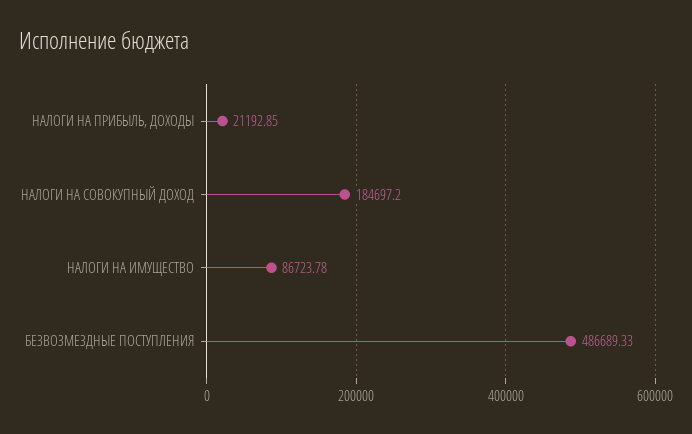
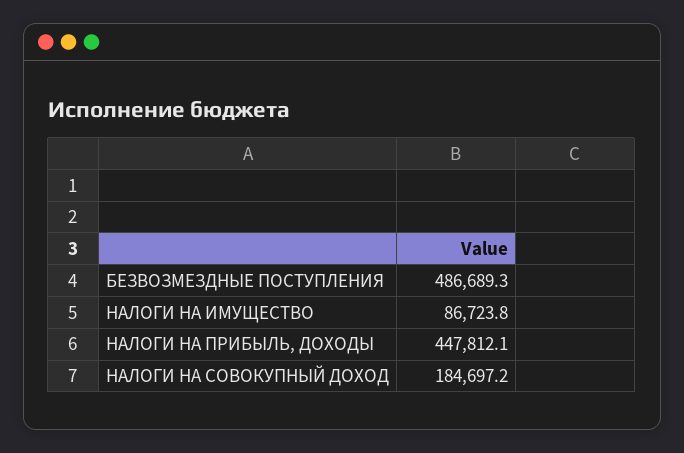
НАЛОГИ НА ПРИБЫЛЬ, ДОХОДЫ: 21192.85 -> 447812.1

